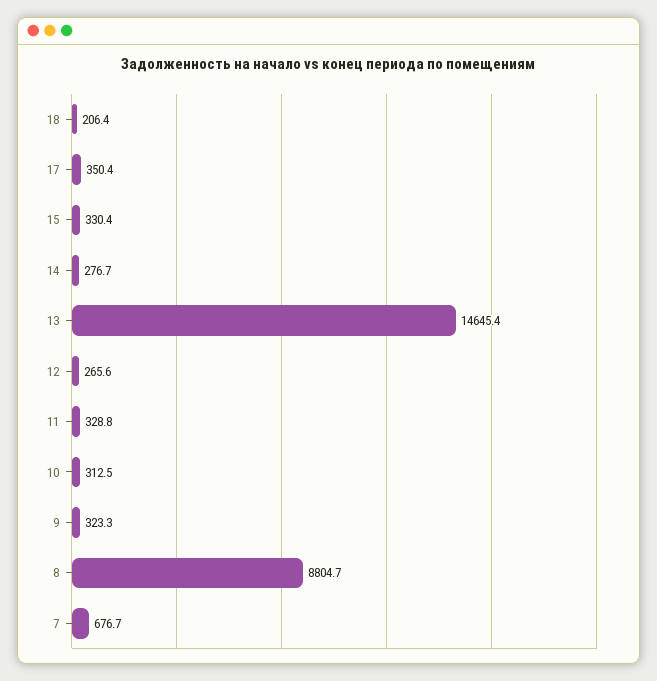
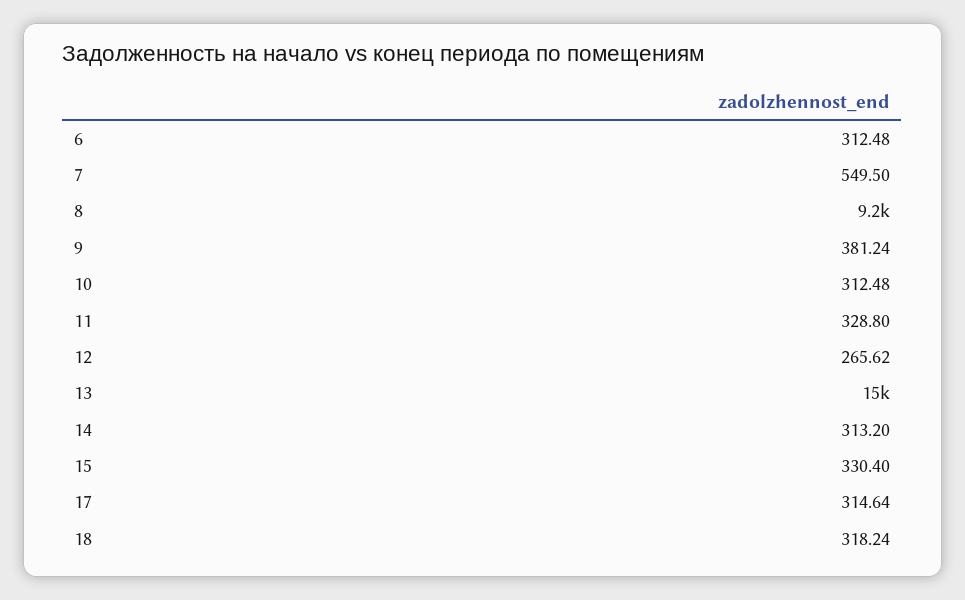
18: 206.4 -> 318.24
17: 350.4 -> 314.64
14: 276.7 -> 313.2
9: 323.3 -> 381.24
8: 8804.7 -> 9200
7: 676.7 -> 549.5
6: none -> 312.48

